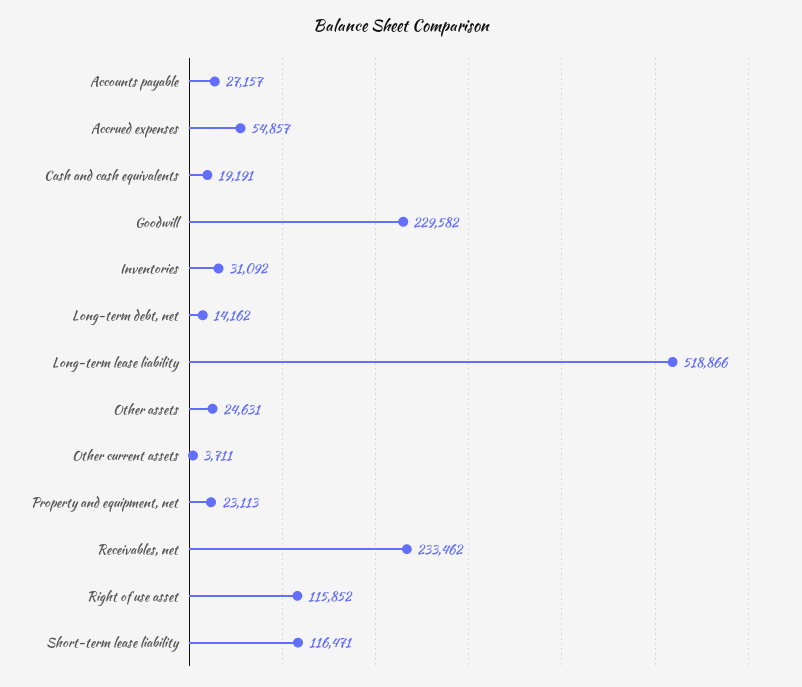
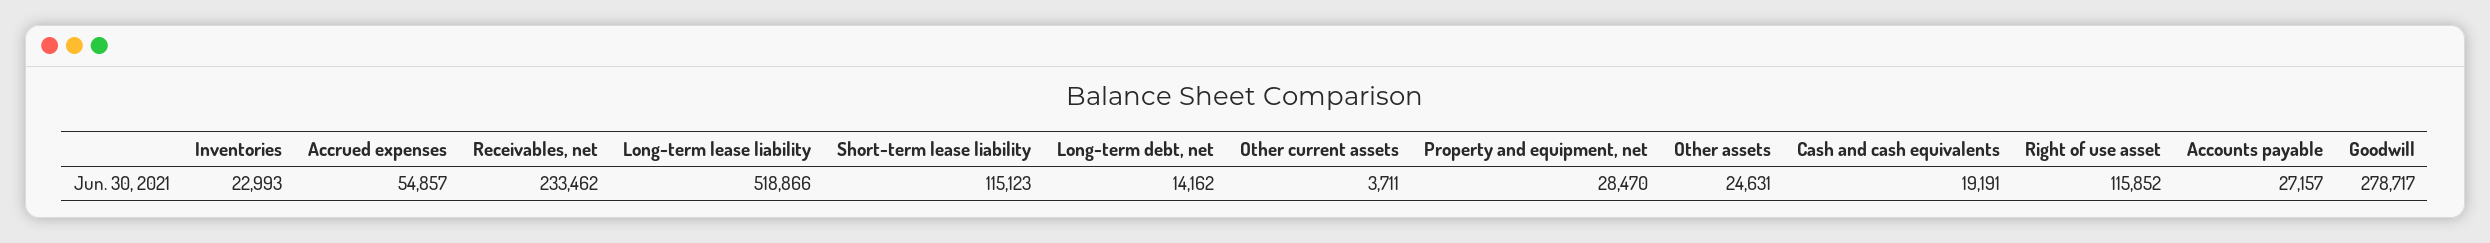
Goodwill: 229582 -> 278717
Inventories: 31092 -> 22993
Property and equipment, net: 23113 -> 28470
Short-term lease liability: 116471 -> 115123

